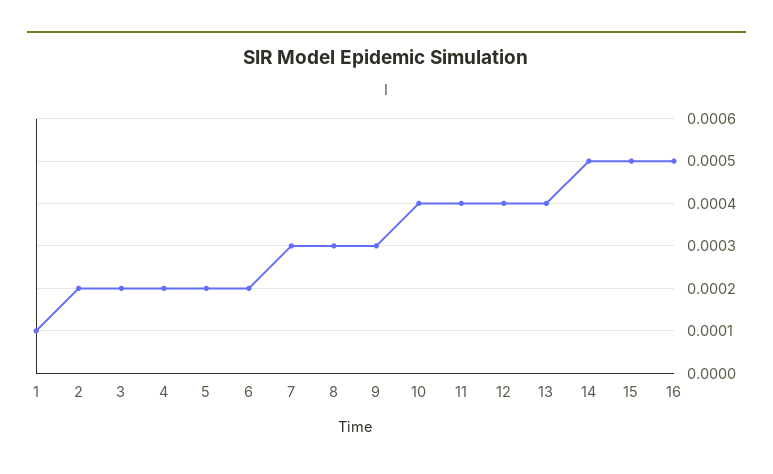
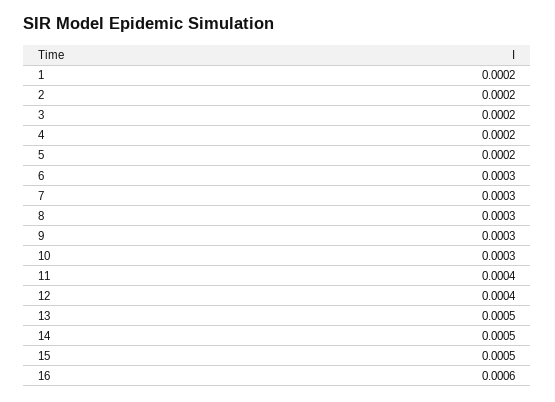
1: 0.0001 -> 0.0002
6: 0.0002 -> 0.0003
10: 0.0004 -> 0.0003
13: 0.0004 -> 0.0005
16: 0.0005 -> 0.0006

